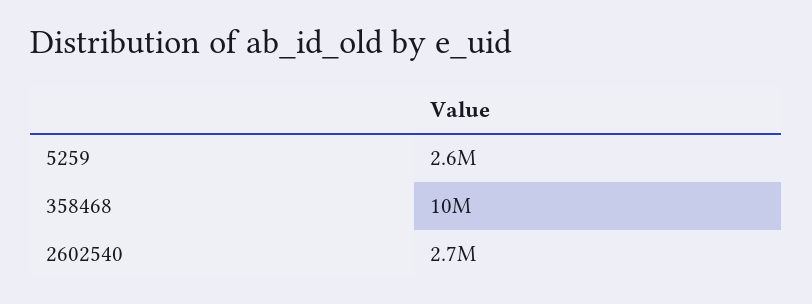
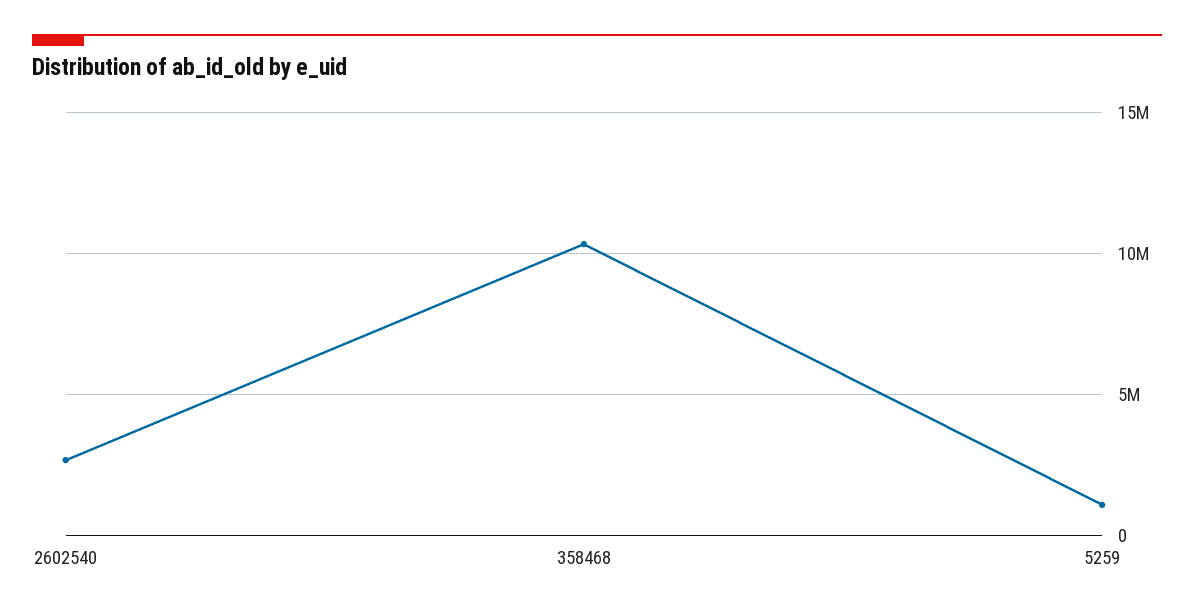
5259: 2600000 -> 1000000

